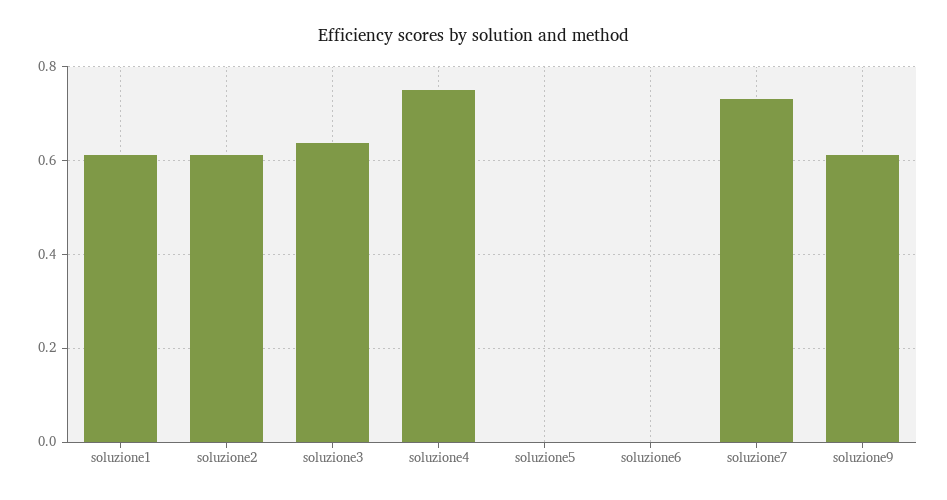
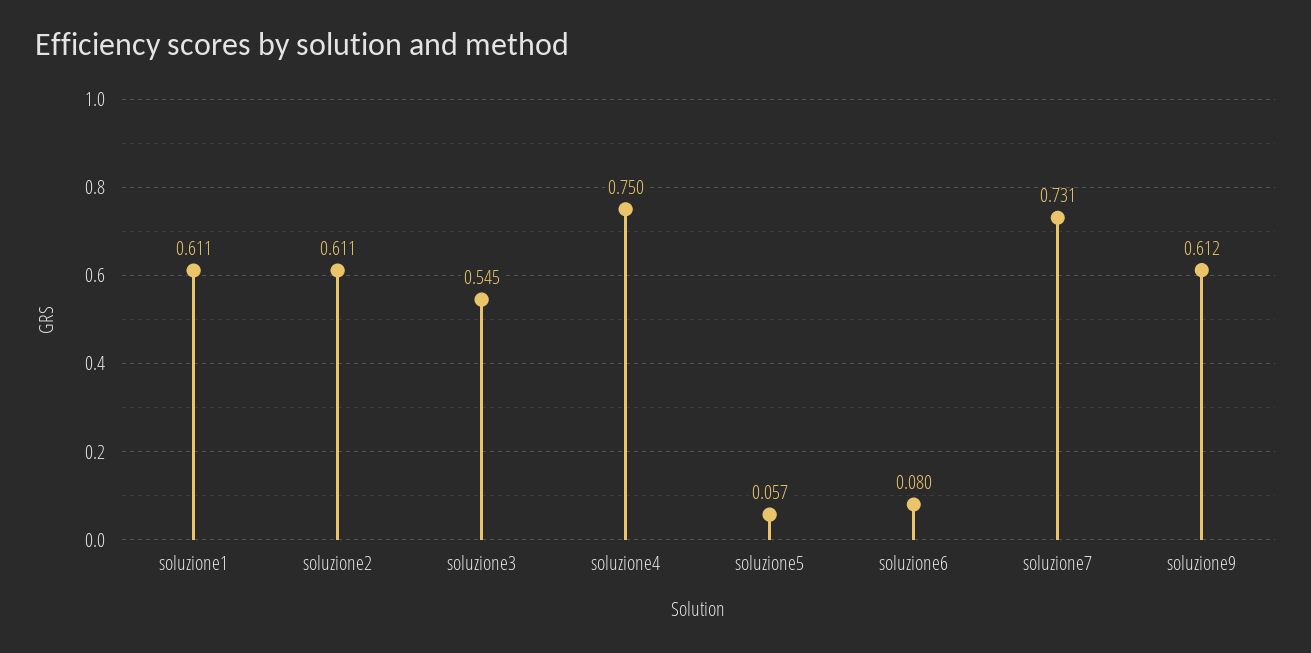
soluzione3: 0.64 -> 0.545
soluzione5: 0 -> 0.057
soluzione6: 0 -> 0.08

